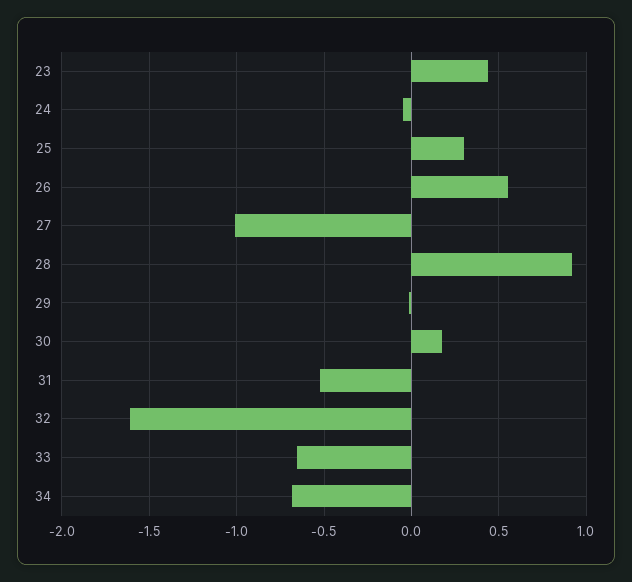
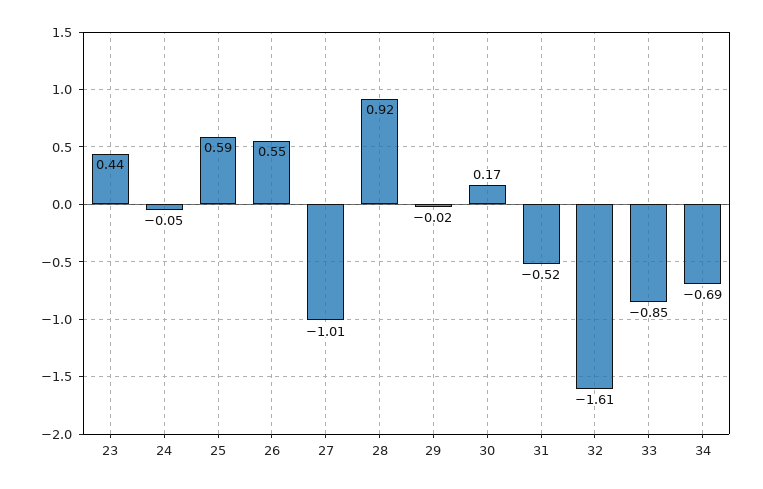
25: 0.3 -> 0.59
33: -0.65 -> -0.85

